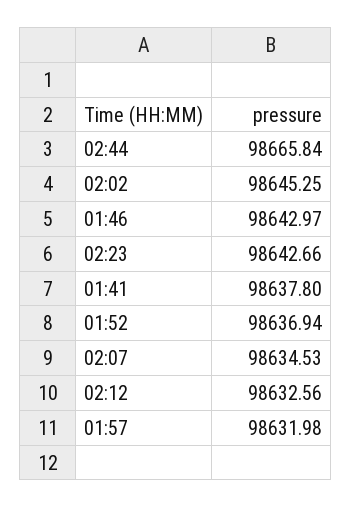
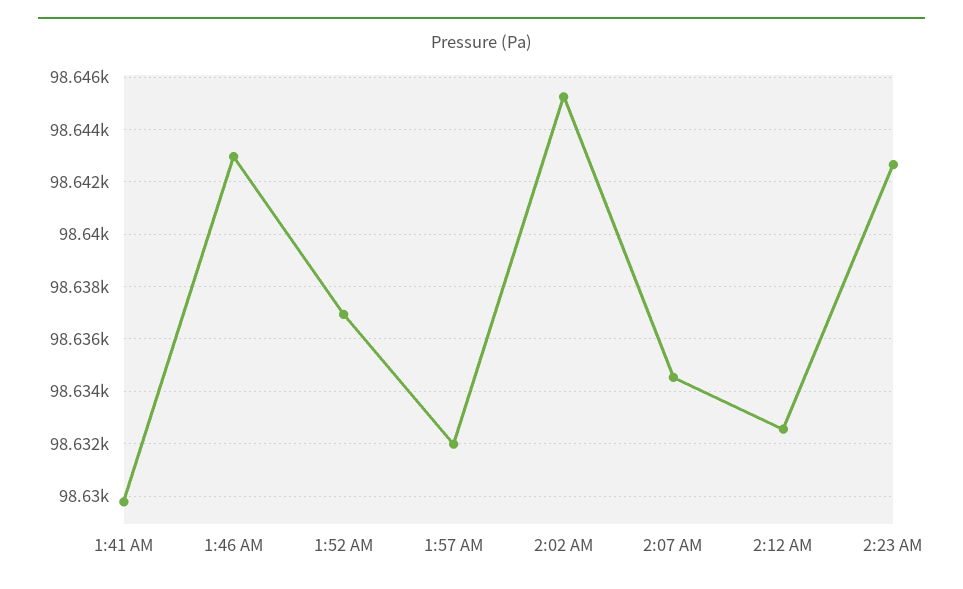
02:44: 98665.84 -> none
01:41: 98637.8 -> 98629.75

